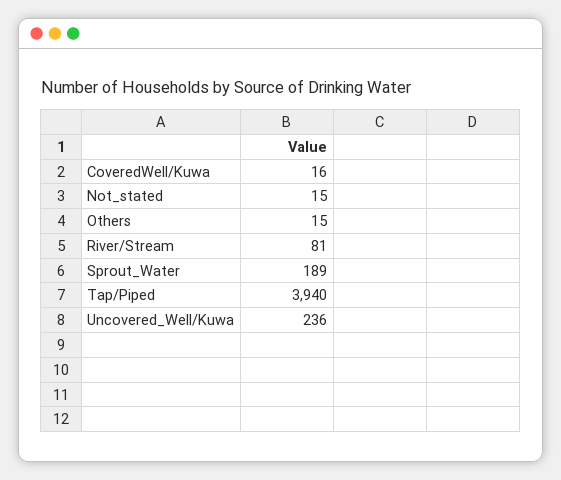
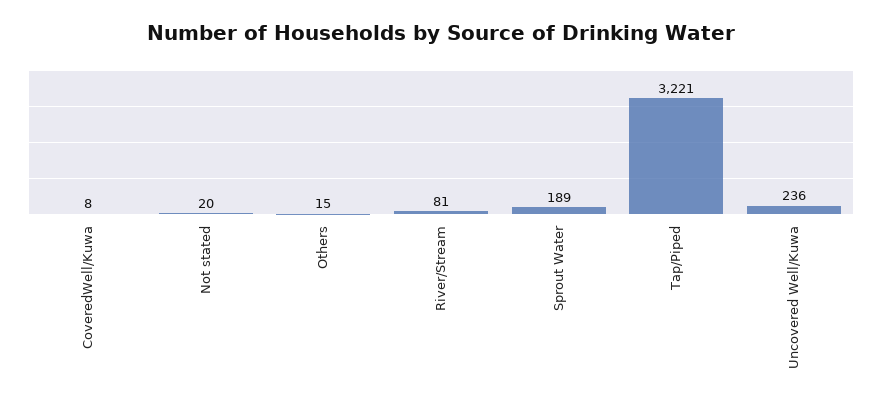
CoveredWell/Kuwa: 16 -> 8
Not_stated: 15 -> 20
Tap/Piped: 3940 -> 3221

